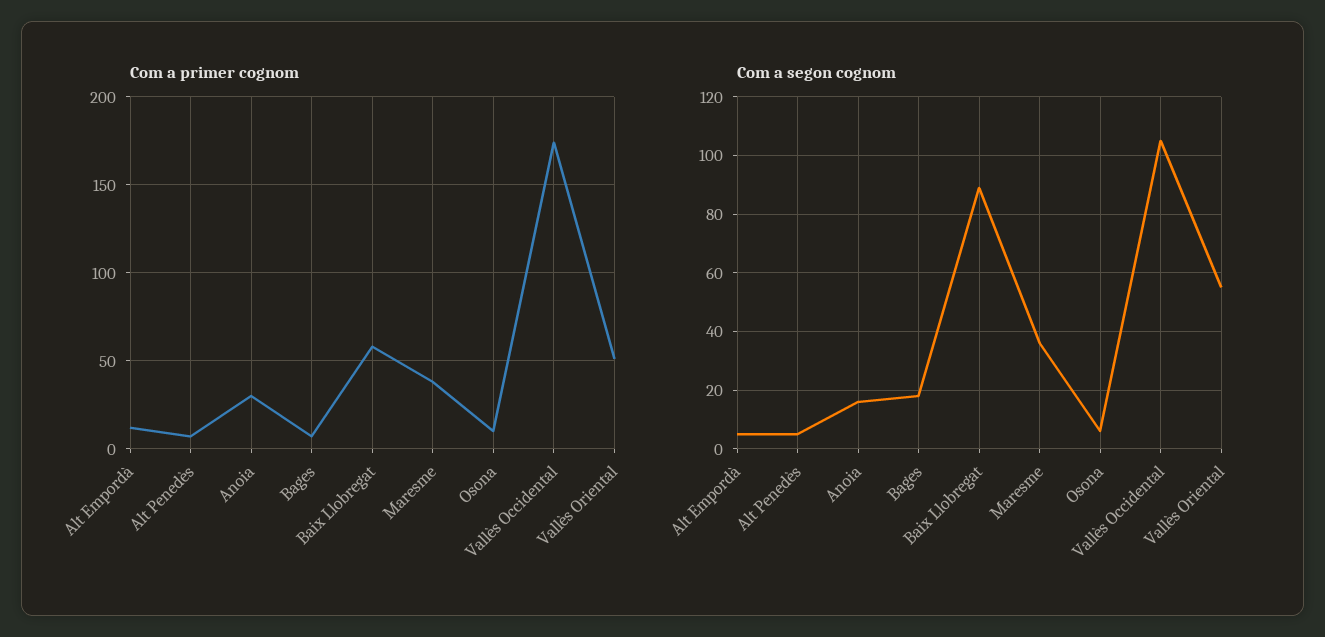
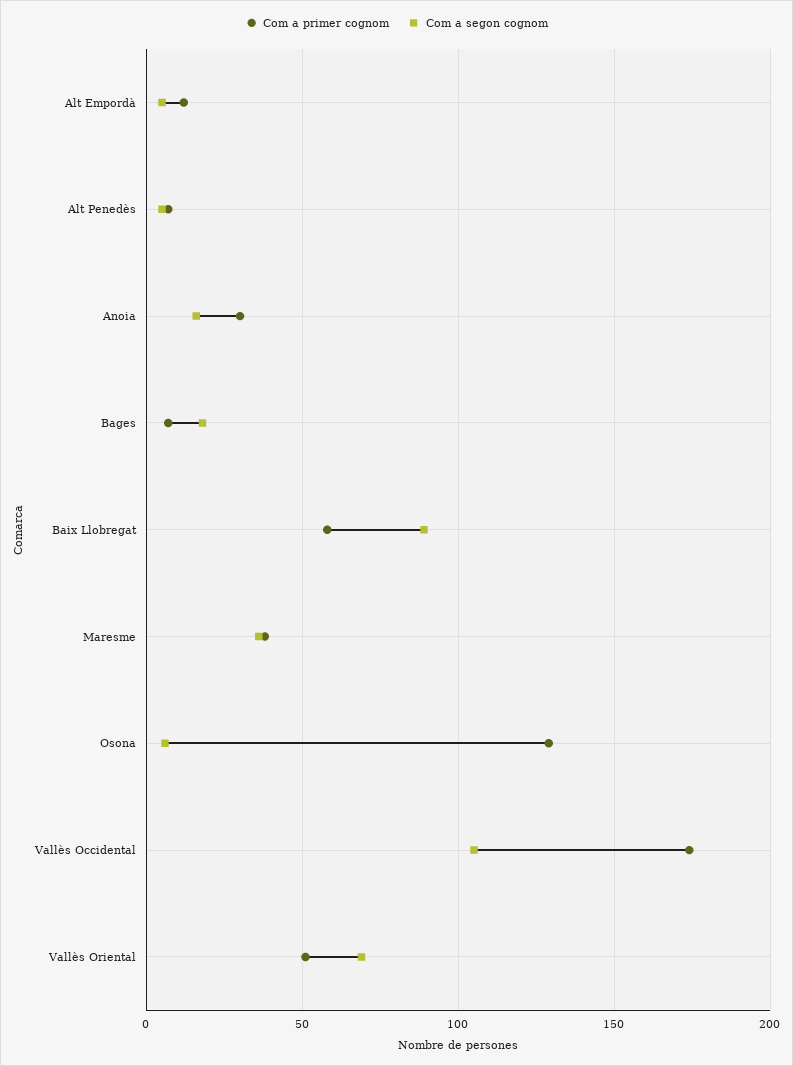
Com a primer cognom, Osona: 10 -> 130
Com a segon cognom, Vallès Oriental: 55 -> 70

